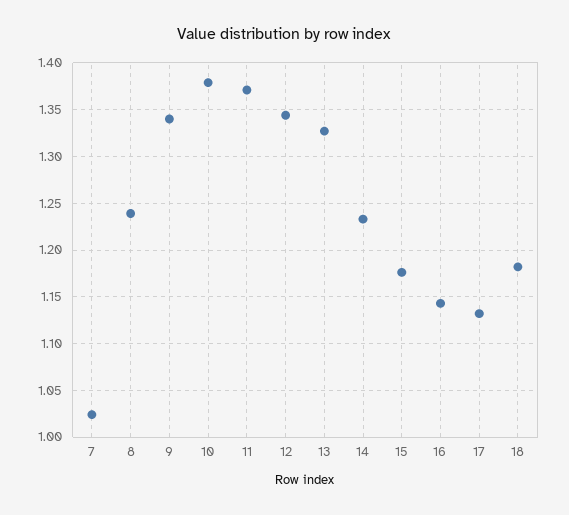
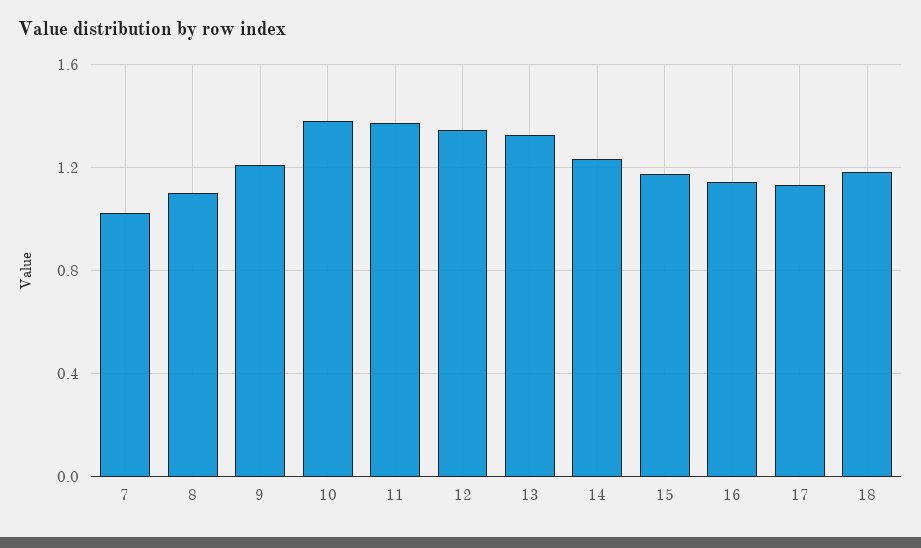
8: 1.24 -> 1.1
9: 1.34 -> 1.2

